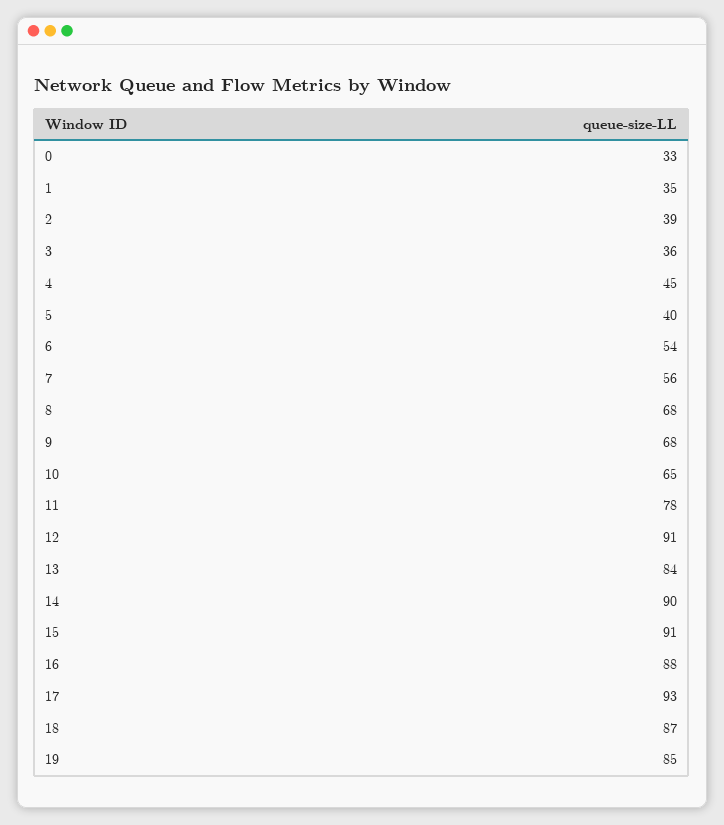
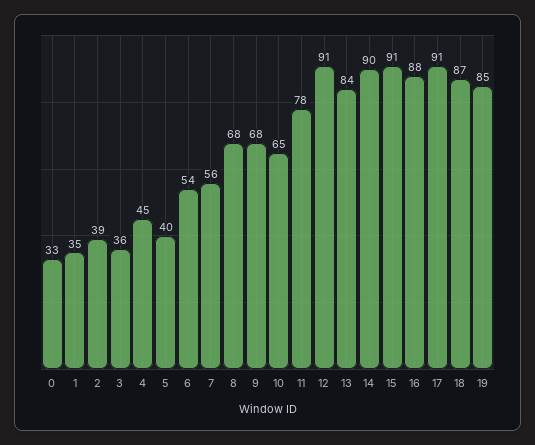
17: 93 -> 91

